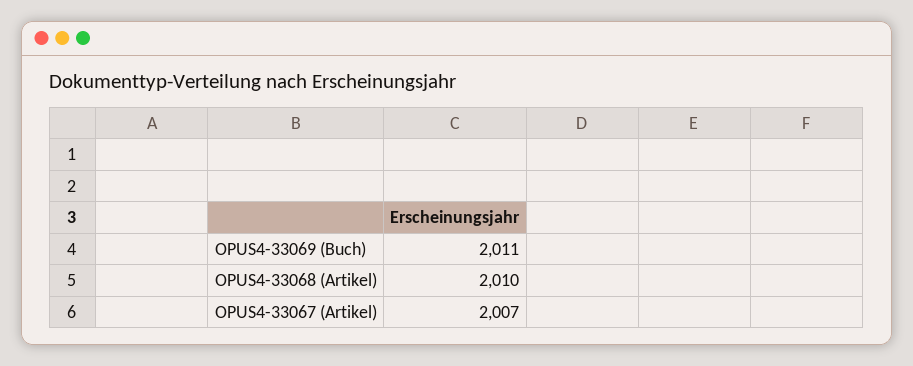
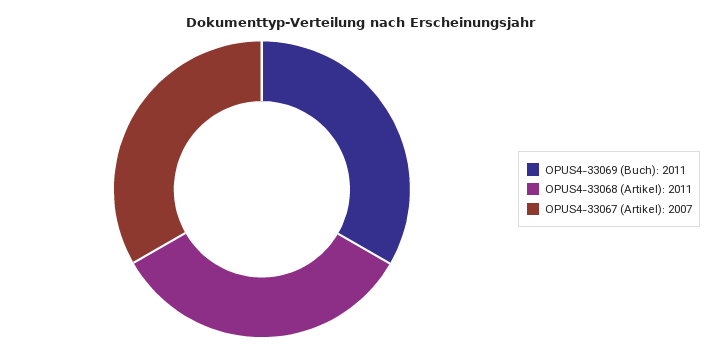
OPUS4-33068 (Artikel): 2010 -> 2011

